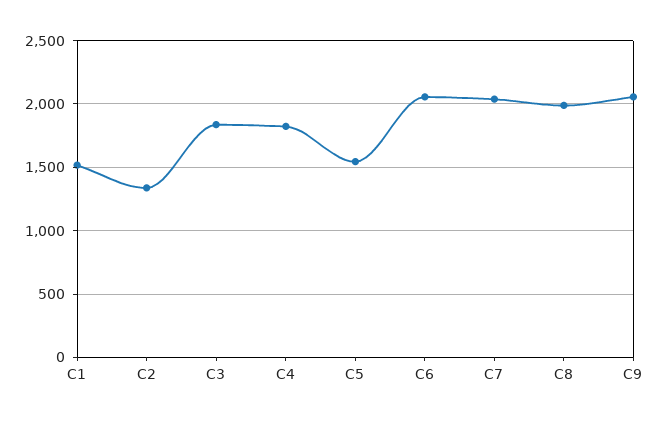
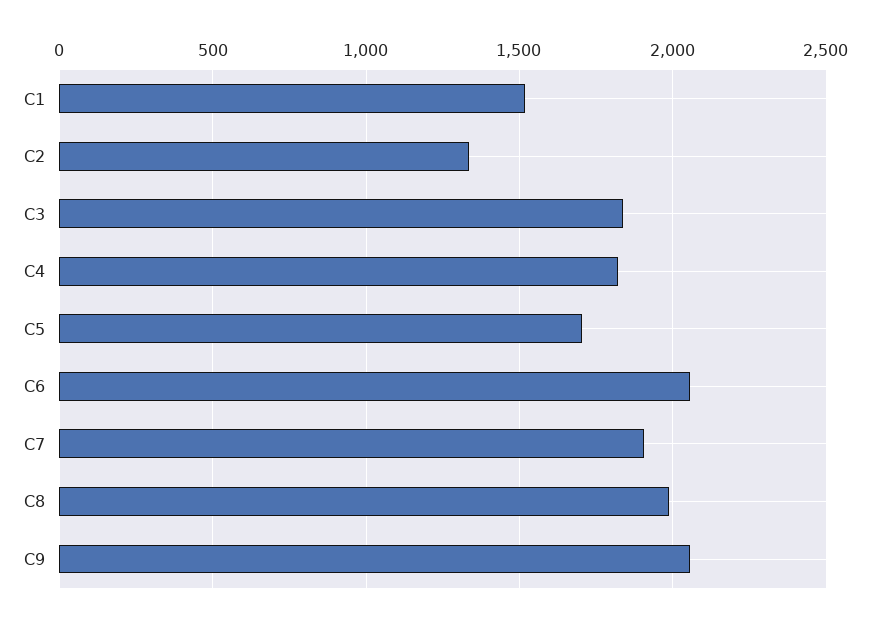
C5: 1550 -> 1700
C7: 2050 -> 1900

